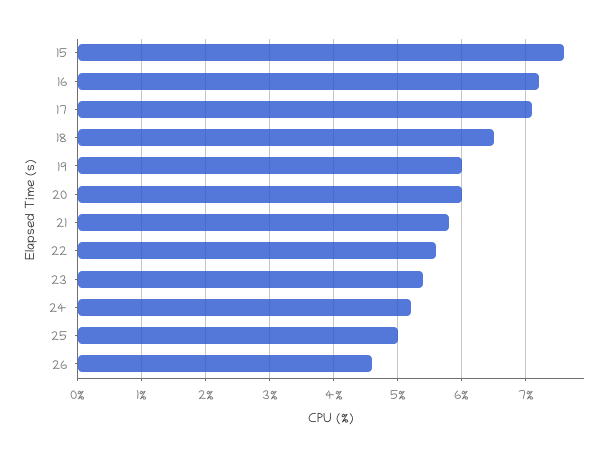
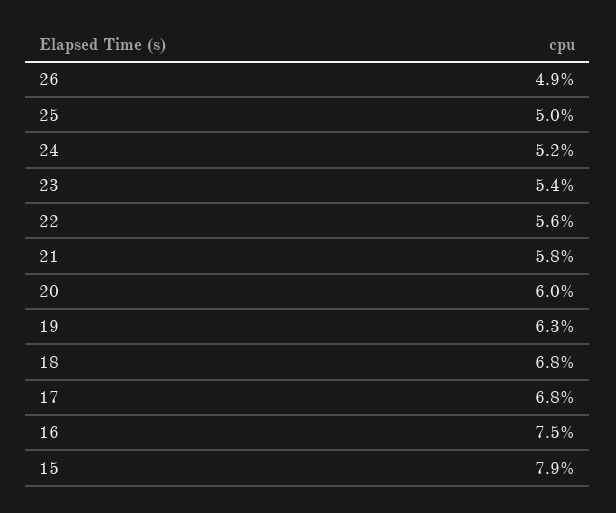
15: 7.6 -> 7.9
16: 7.2 -> 7.5
17: 7.1 -> 6.8
18: 6.5 -> 6.8
19: 6 -> 6.3
26: 4.6 -> 4.9

